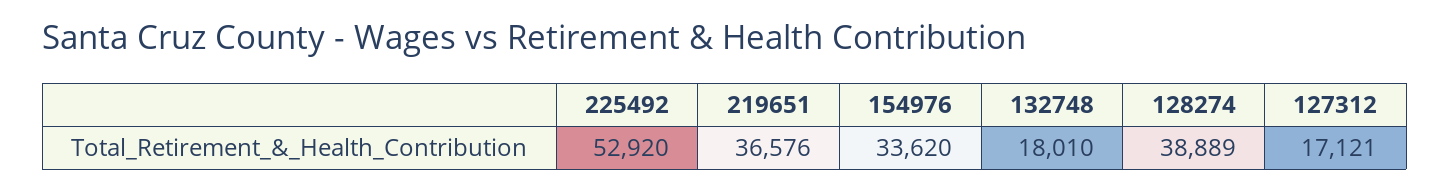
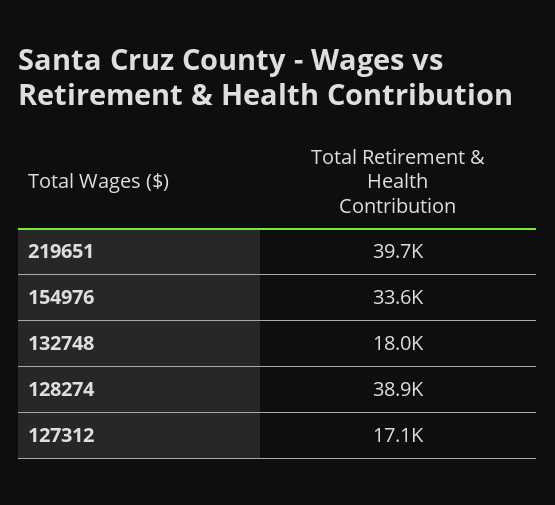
225492: 52920 -> none
219651: 36576 -> 39700

